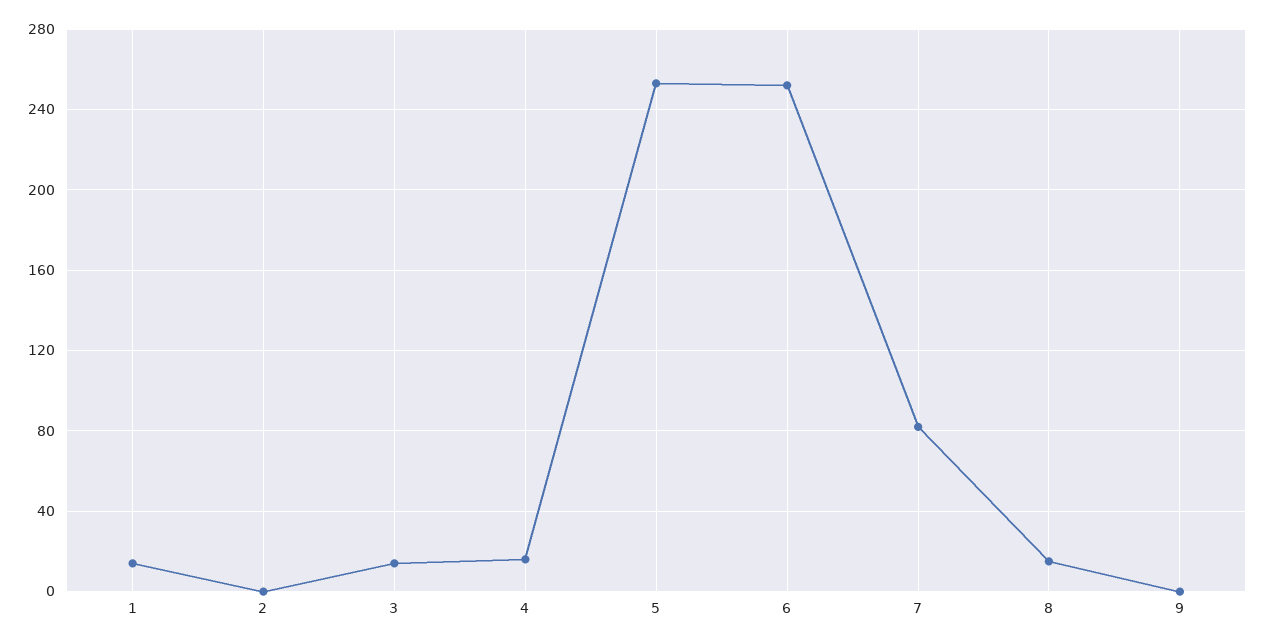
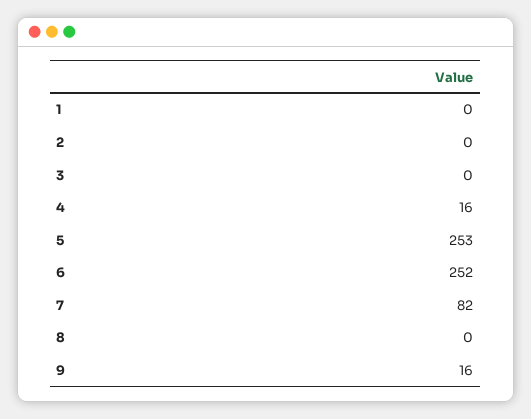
1: 15 -> 0
3: 15 -> 0
8: 15 -> 0
9: 0 -> 16

